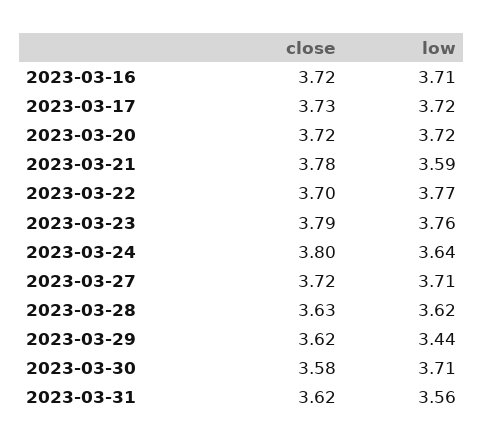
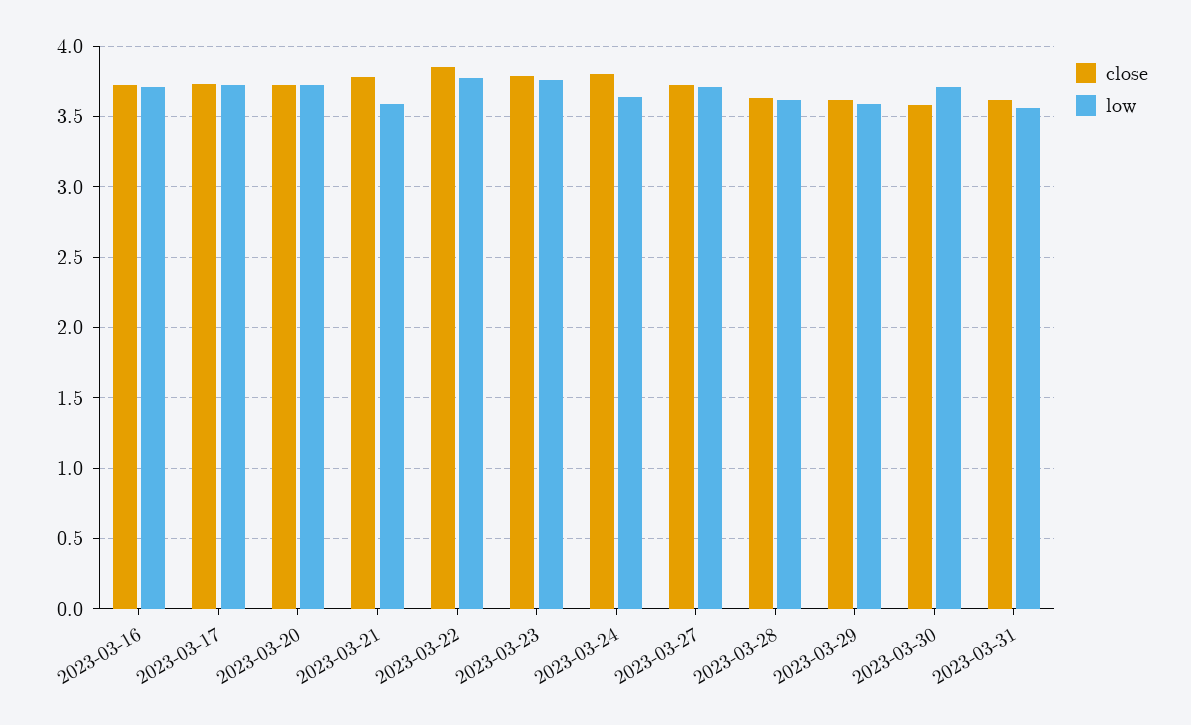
close, 2023-03-22: 3.7 -> 3.85
low, 2023-03-29: 3.44 -> 3.6

